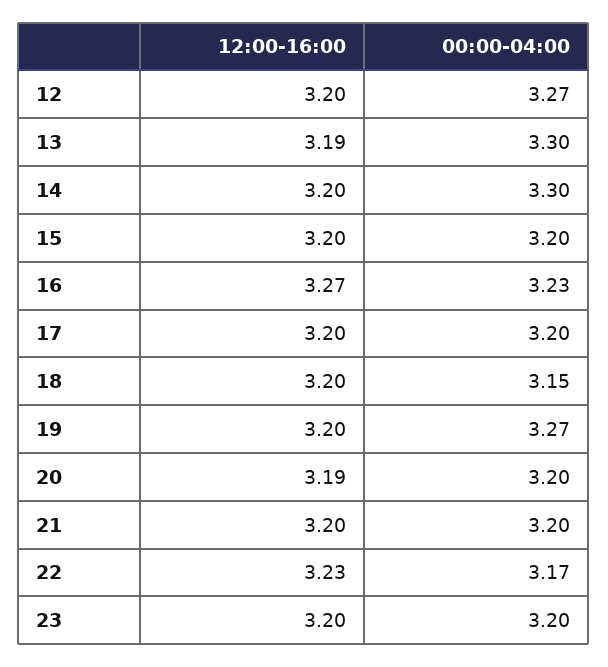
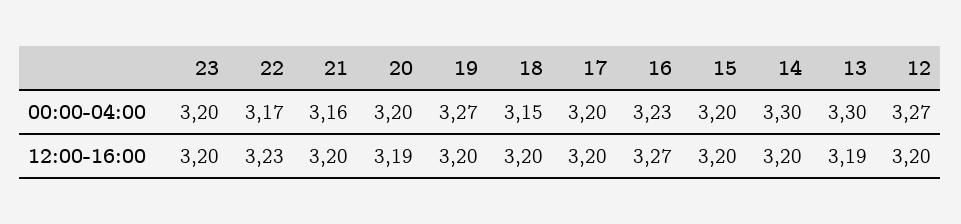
00:00-04:00, 21: 3.2 -> 3.16

